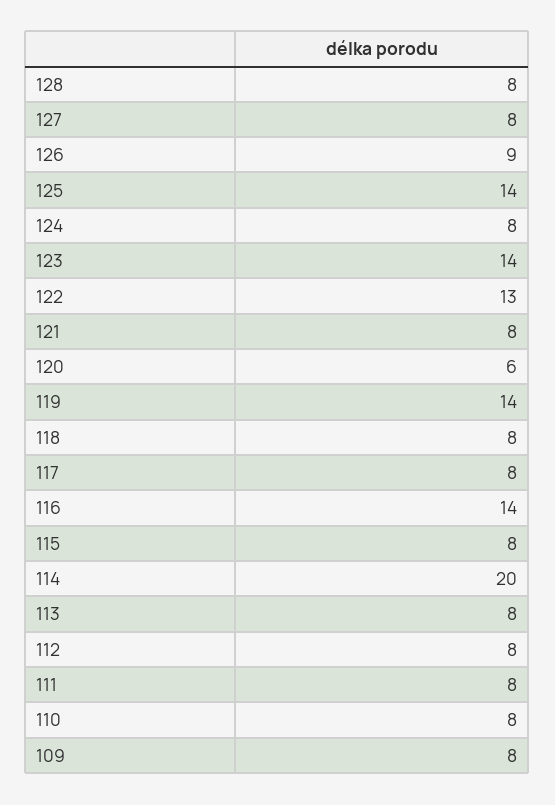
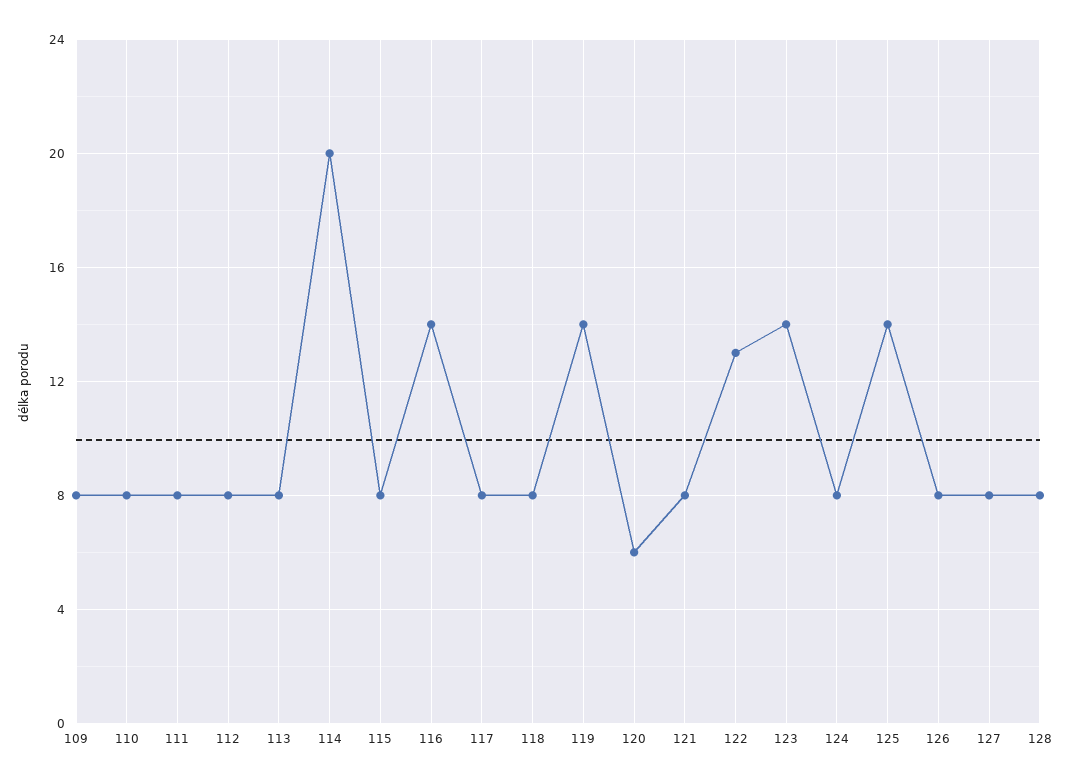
126: 9 -> 8

